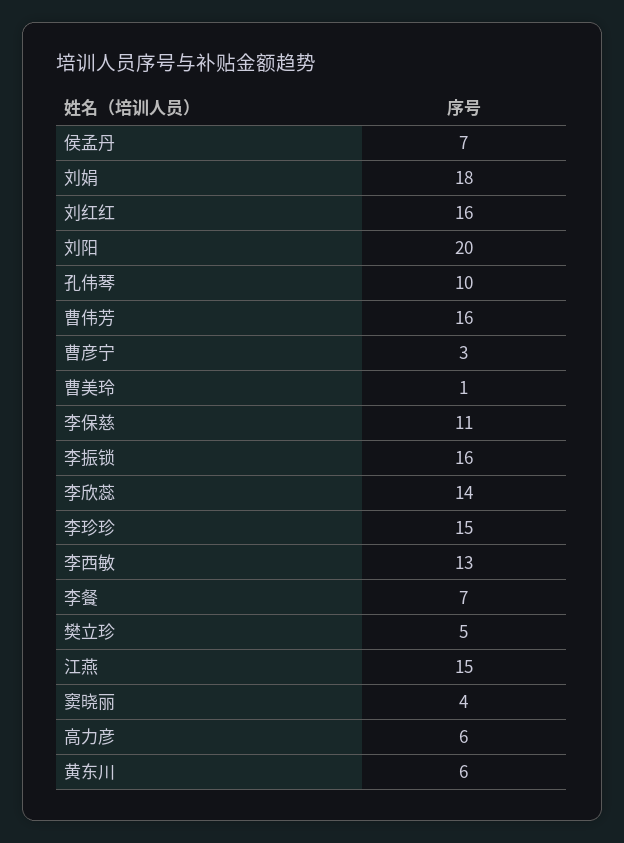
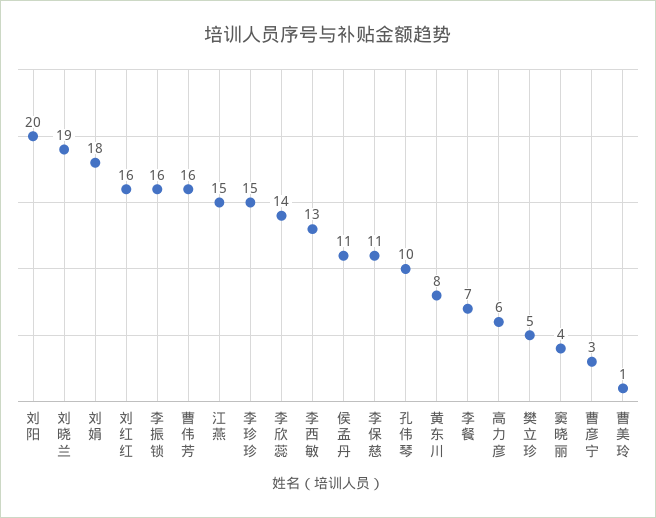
侯孟丹: 7 -> 11
黄东川: 6 -> 8
刘晓兰: none -> 19

